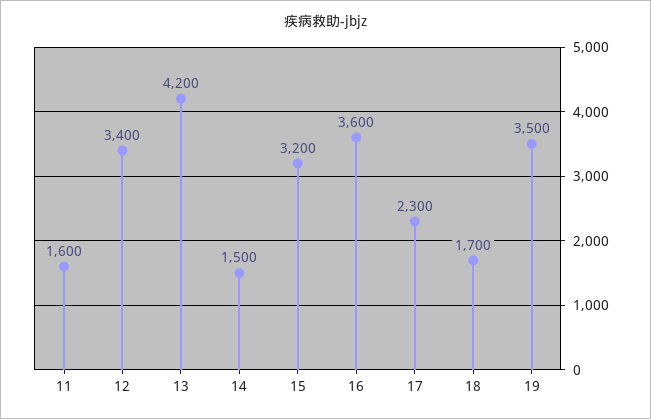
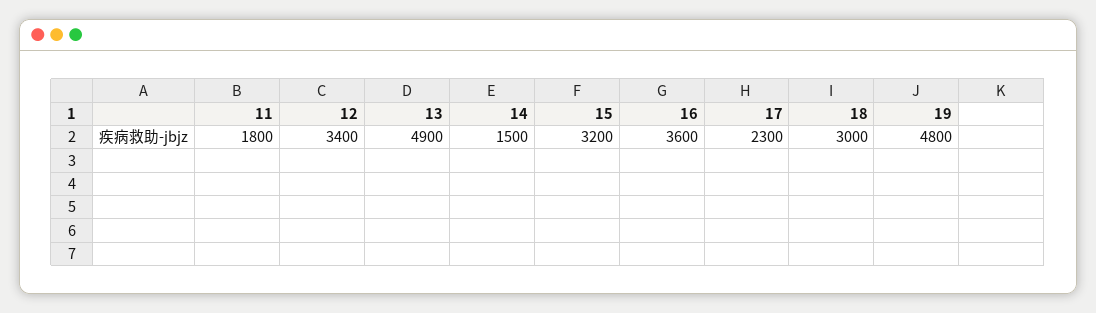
11: 1600 -> 1800
13: 4200 -> 4900
18: 1700 -> 3000
19: 3500 -> 4800

